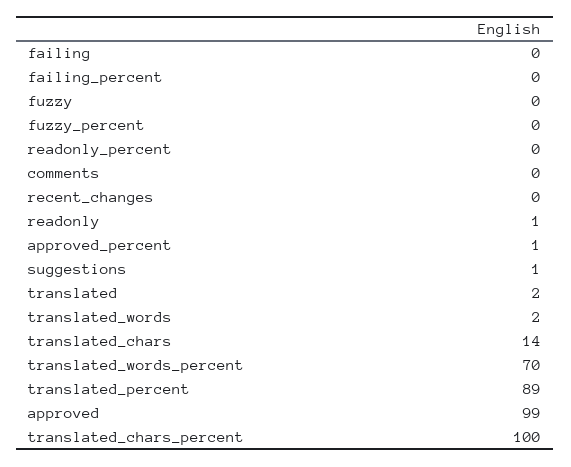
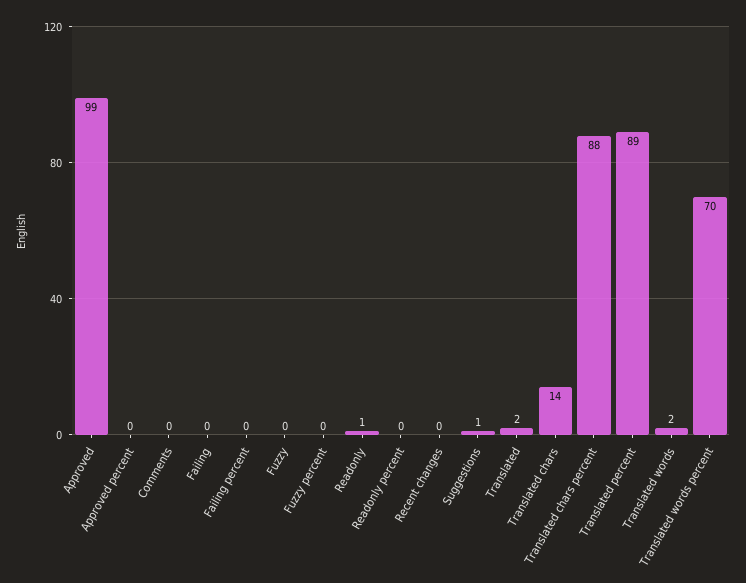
approved_percent: 1 -> 0
translated_chars_percent: 100 -> 88

